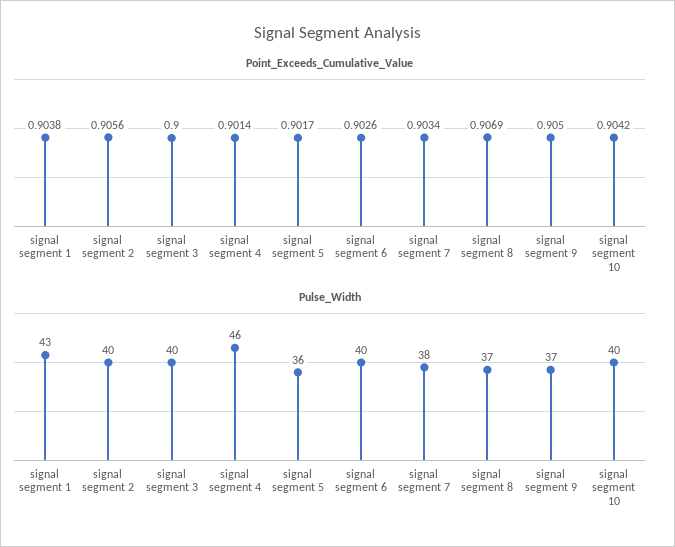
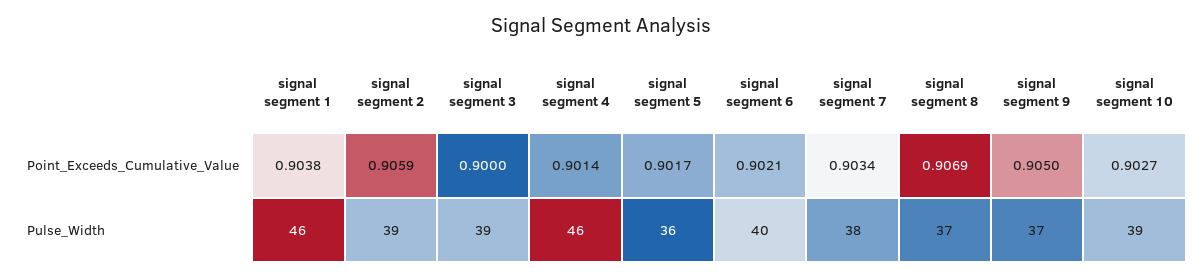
Point_Exceeds_Cumulative_Value, signal segment 2: 0.9056 -> 0.9059
Point_Exceeds_Cumulative_Value, signal segment 6: 0.9026 -> 0.9021
Point_Exceeds_Cumulative_Value, signal segment 10: 0.9042 -> 0.9027
Pulse_Width, signal segment 1: 43 -> 46
Pulse_Width, signal segment 2: 40 -> 39
Pulse_Width, signal segment 3: 40 -> 39
Pulse_Width, signal segment 10: 40 -> 39

